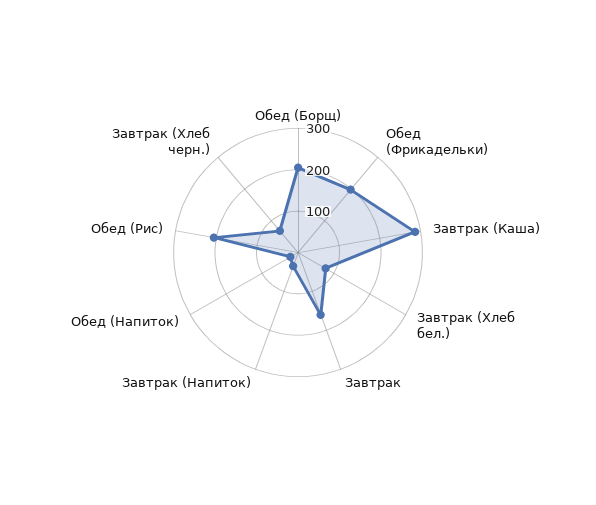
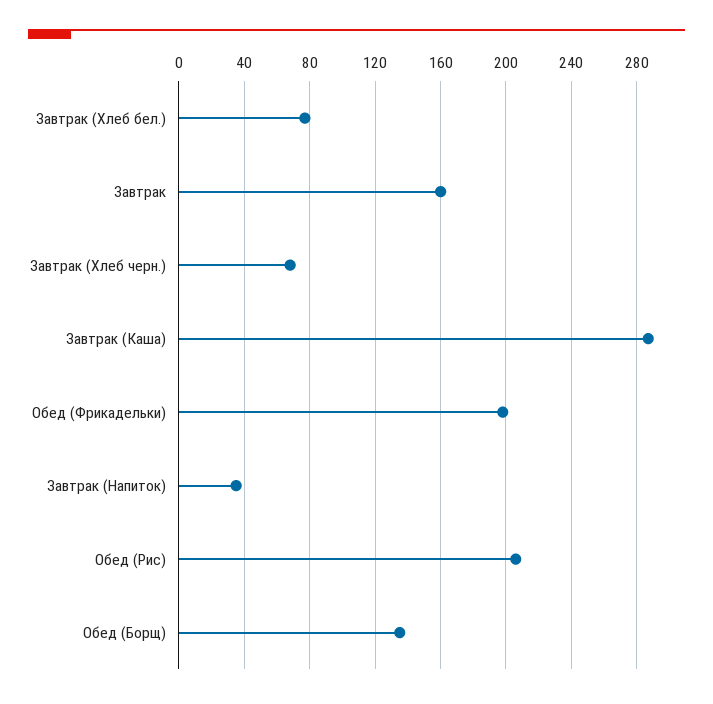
Обед (Борщ): 200 -> 135
Обед (Напиток): 20 -> none

